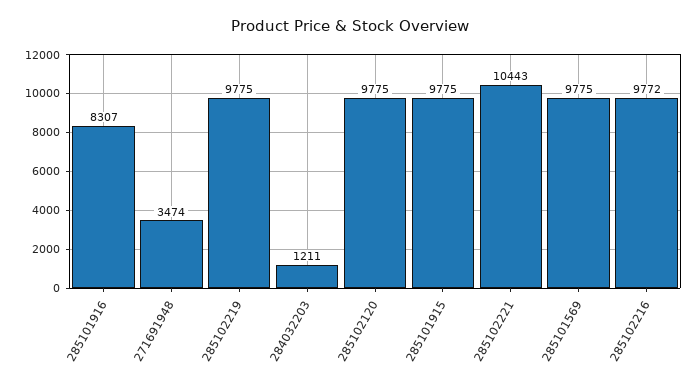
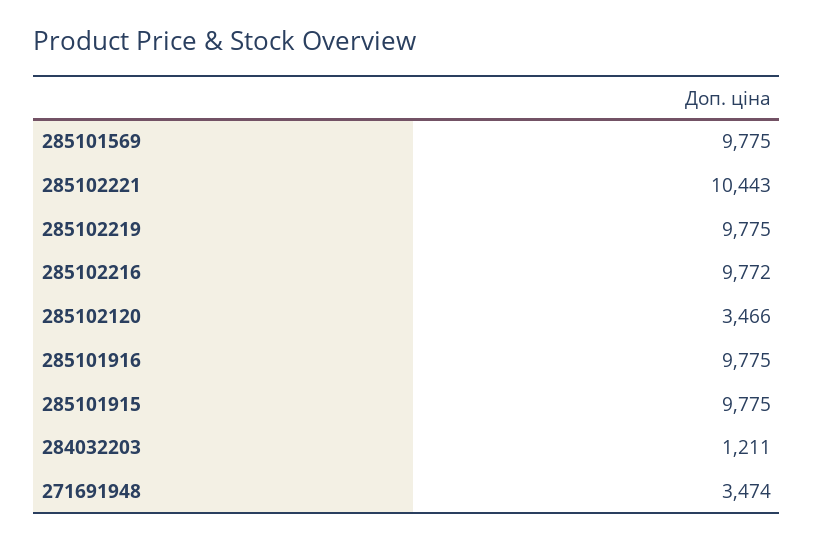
285101916: 8307 -> 9775
285102120: 9775 -> 3466

